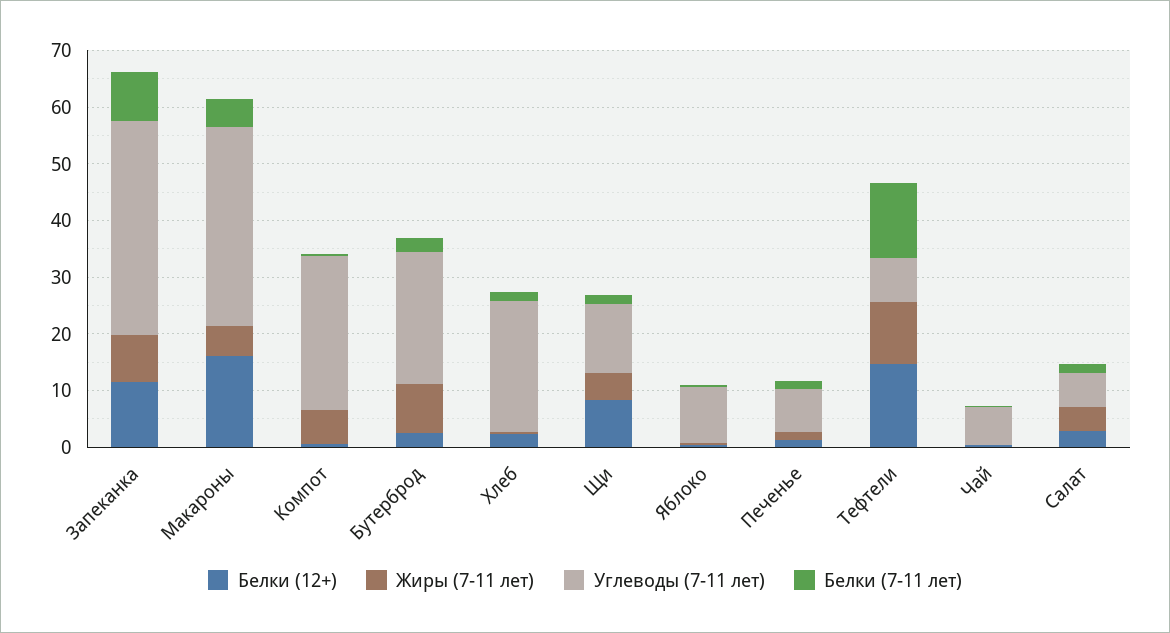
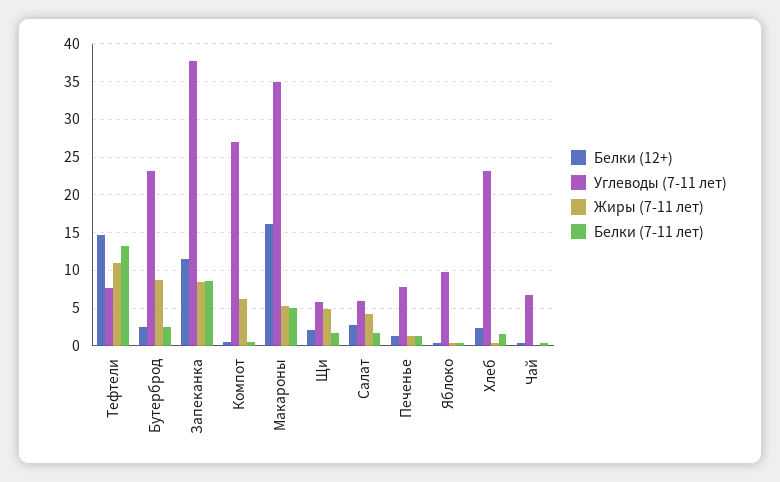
Белки (12+), Щи: 8 -> 2
Углеводы (7-11 лет), Щи: 12 -> 6

